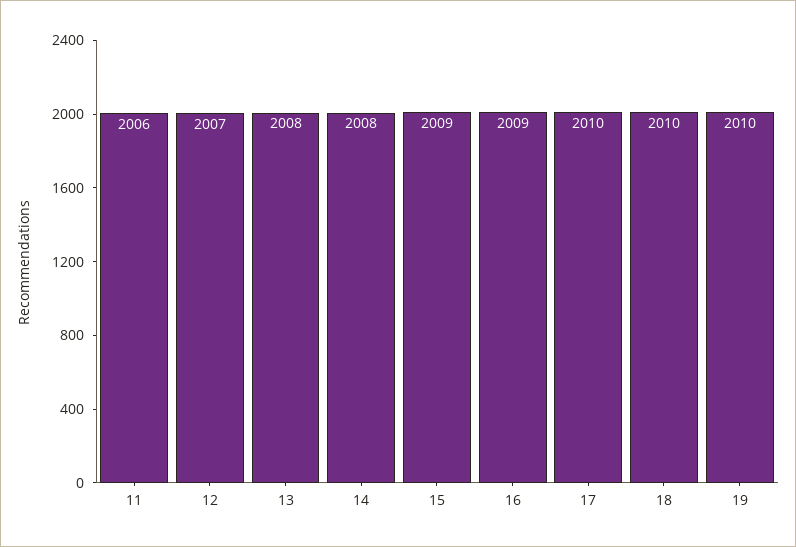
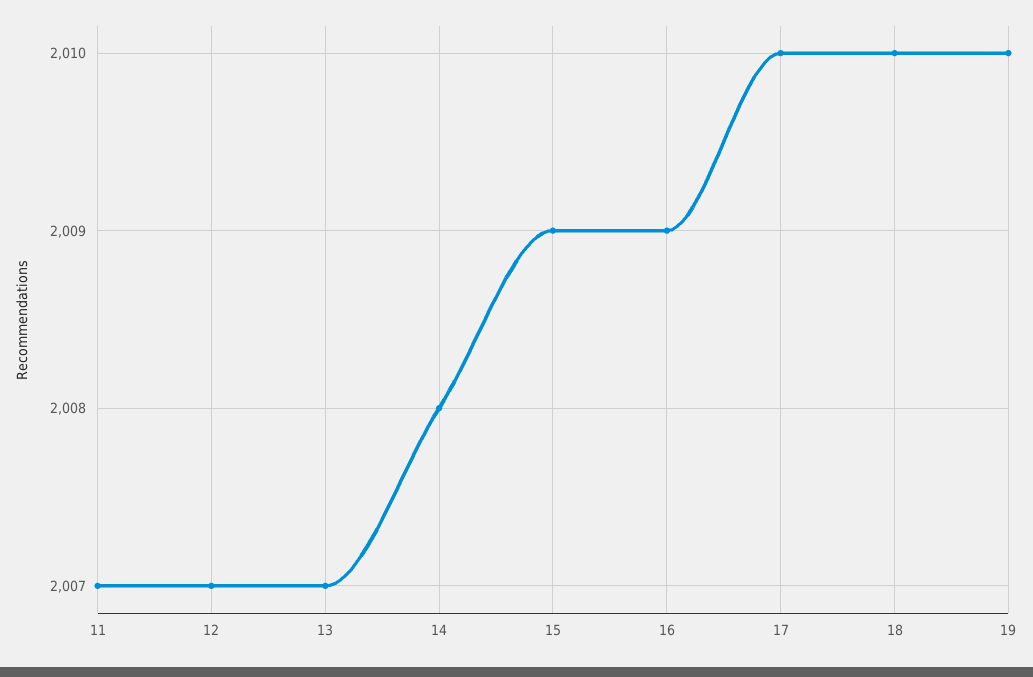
11: 2006 -> 2007
13: 2008 -> 2007

